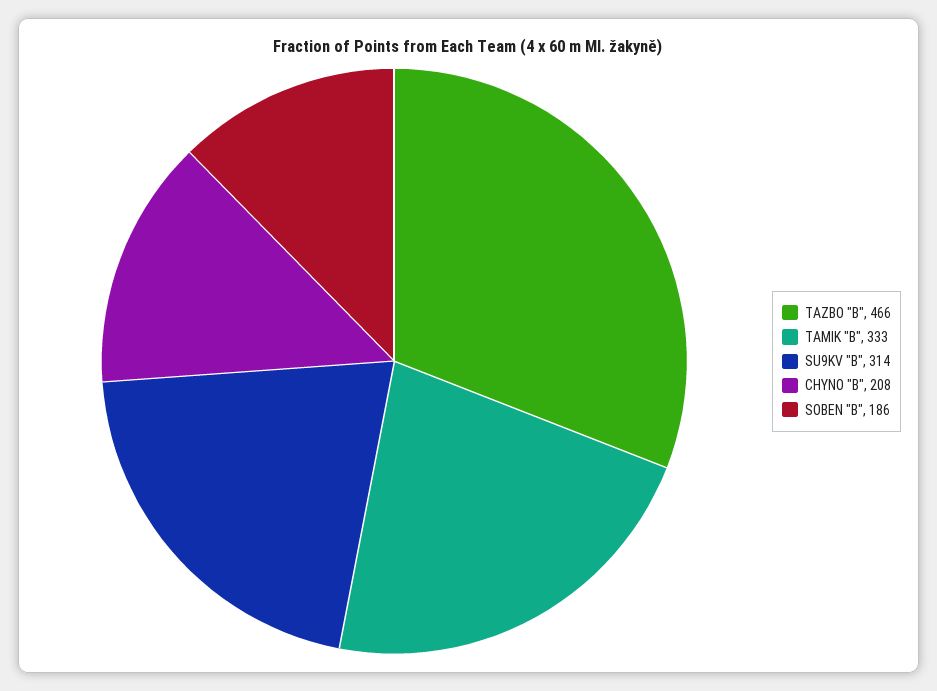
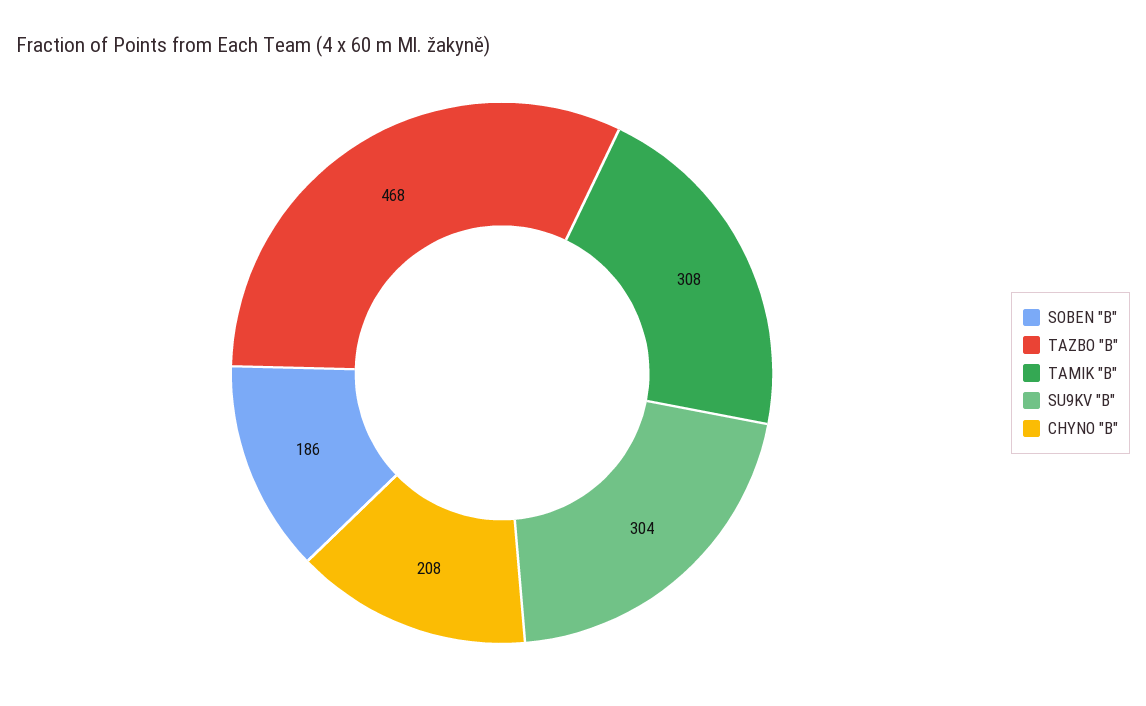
TAZBO "B": 466 -> 468
TAMIK "B": 333 -> 308
SU9KV "B": 314 -> 304

